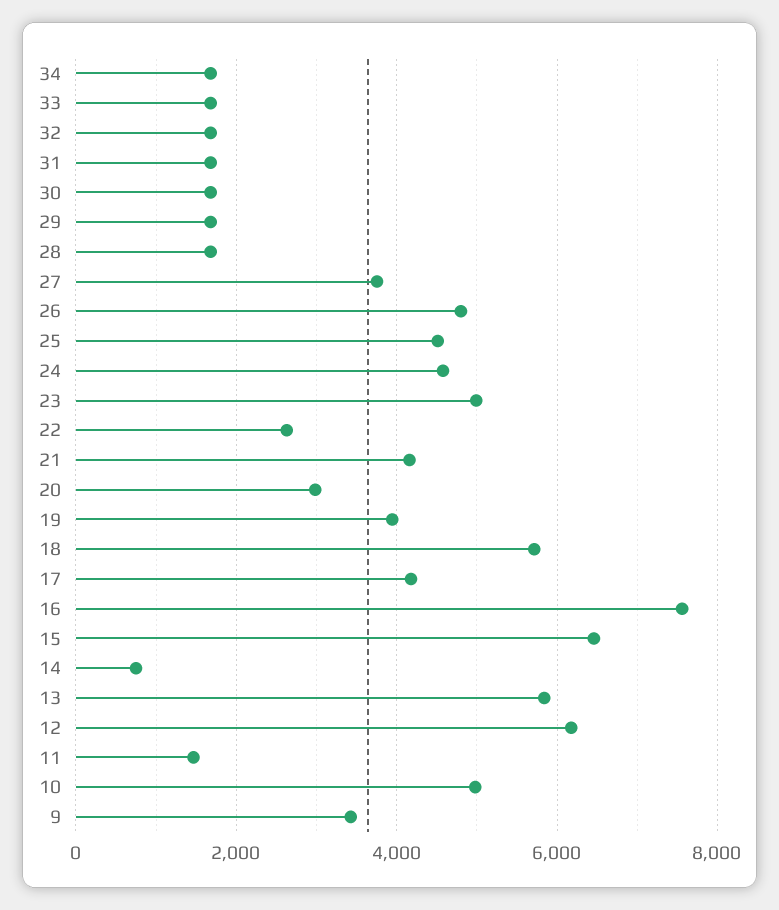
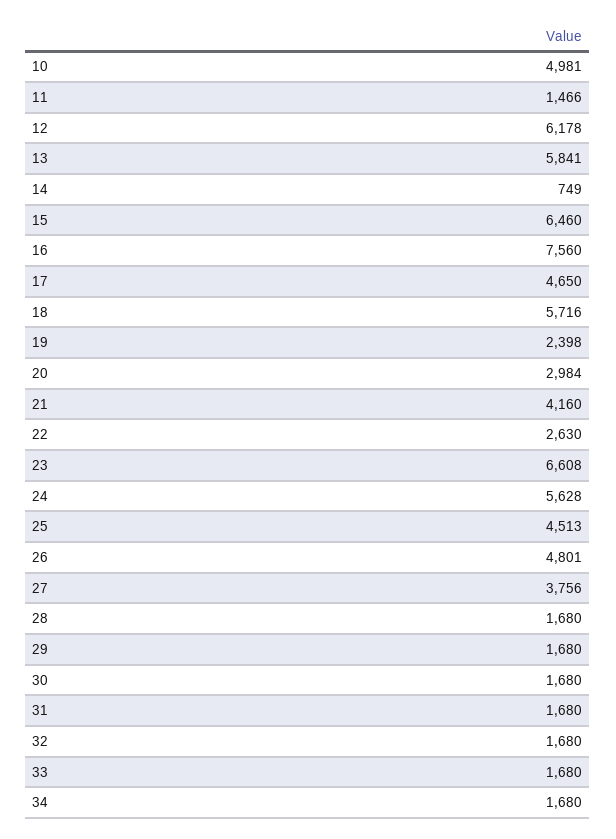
24: 4600 -> 5628
23: 5000 -> 6608
19: 4000 -> 2398
17: 4200 -> 4650
9: 3400 -> none

